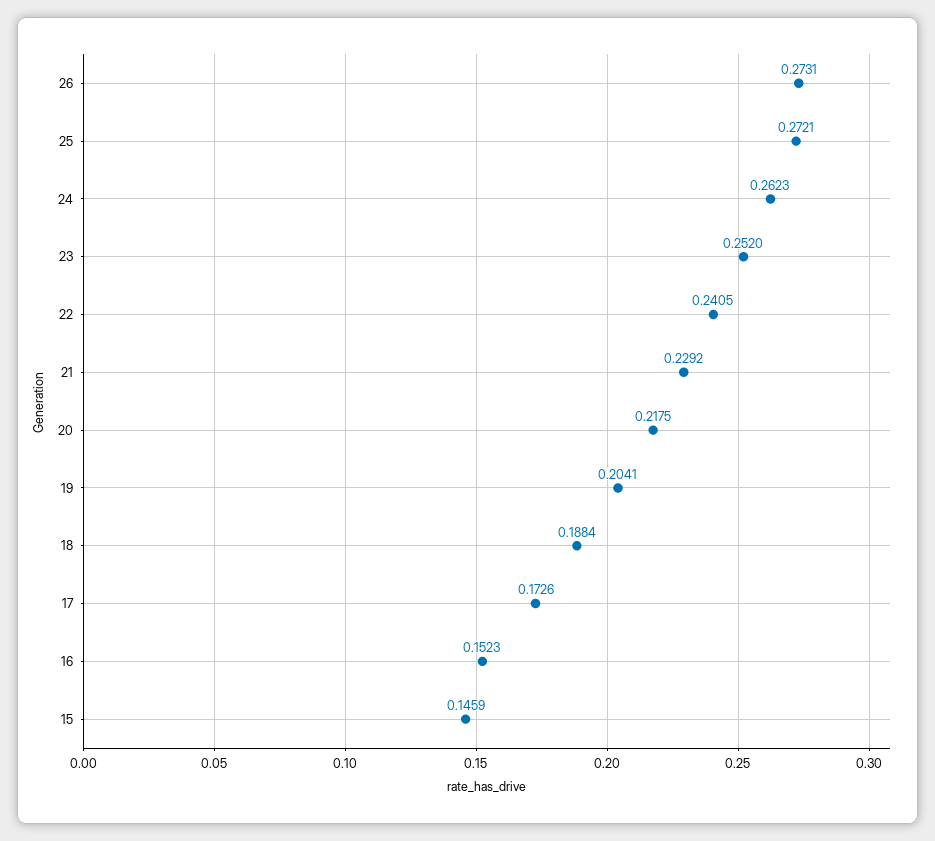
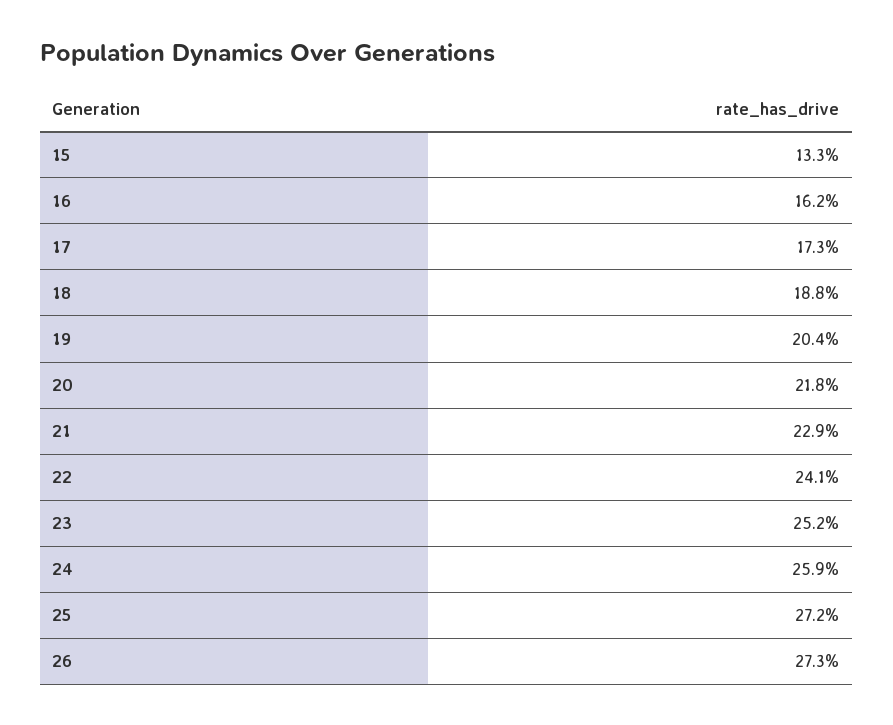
24: 0.2623 -> 0.259
16: 0.1523 -> 0.162
15: 0.1459 -> 0.133

